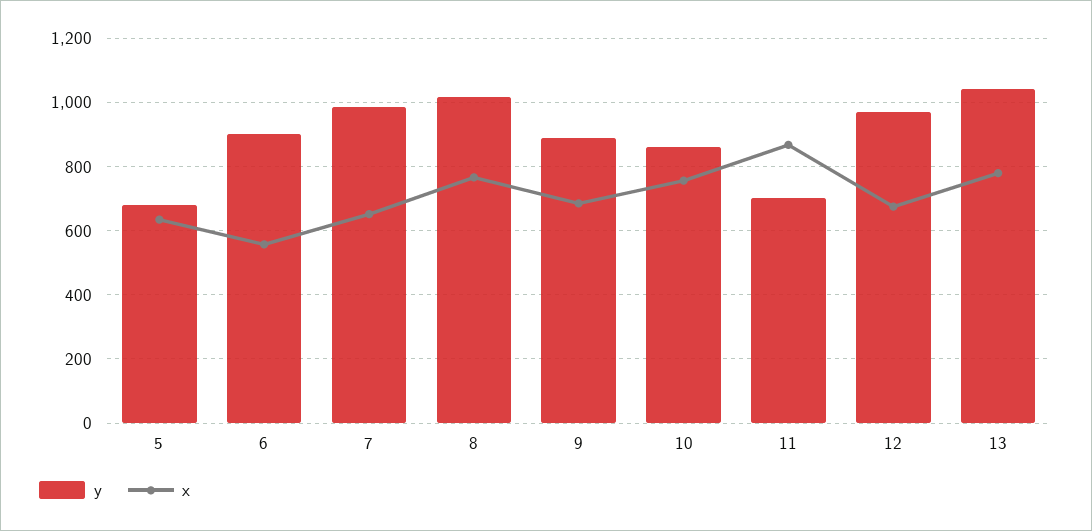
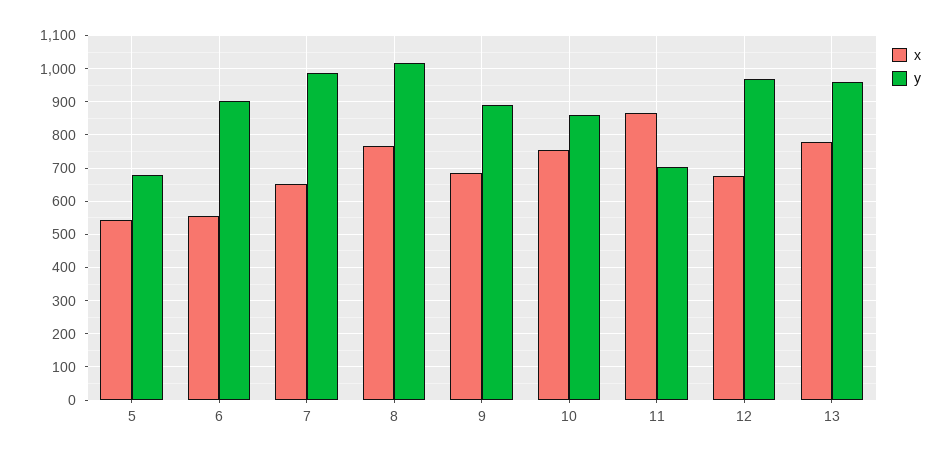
x, 5: 640 -> 540
y, 13: 1040 -> 960

